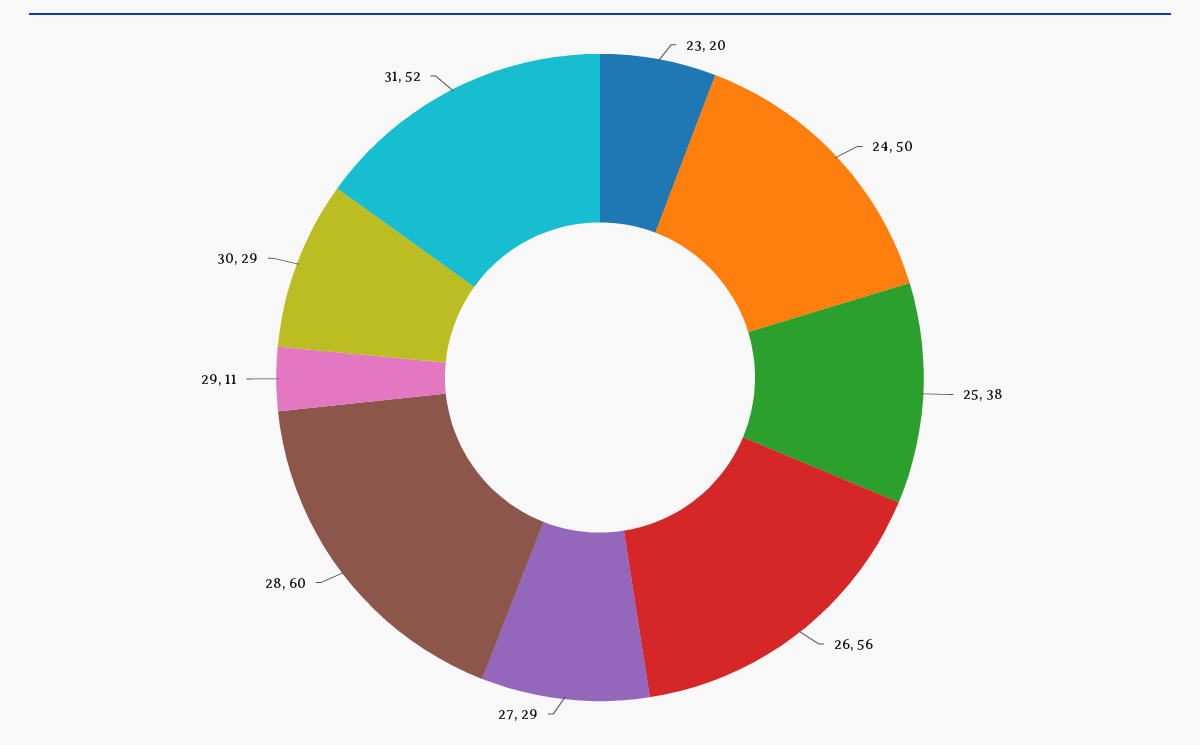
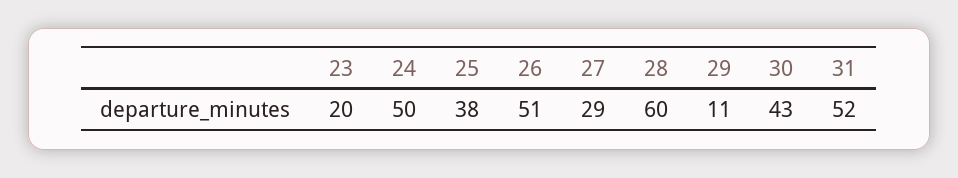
26: 56 -> 51
30: 29 -> 43

